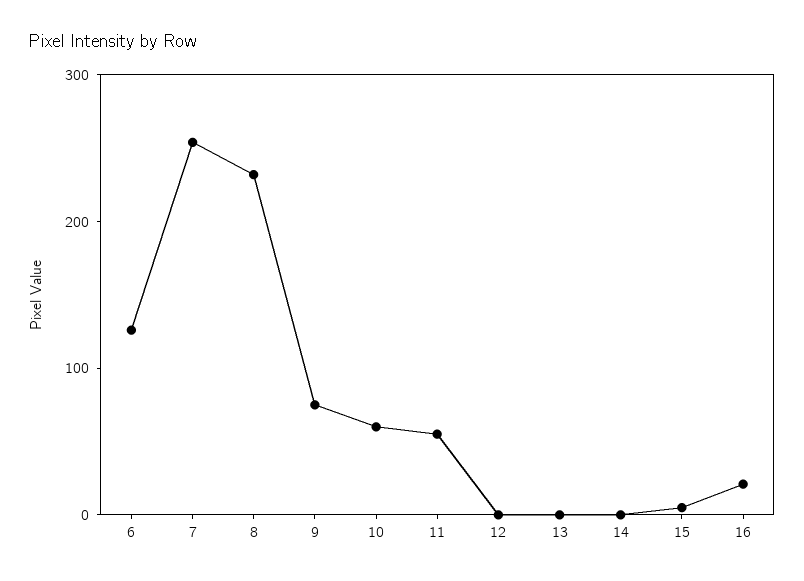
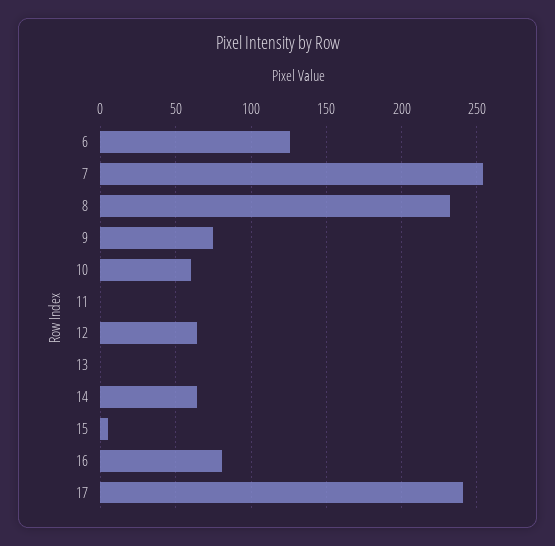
11: 60 -> 0
12: 0 -> 65
14: 0 -> 65
16: 20 -> 80
17: none -> 240

